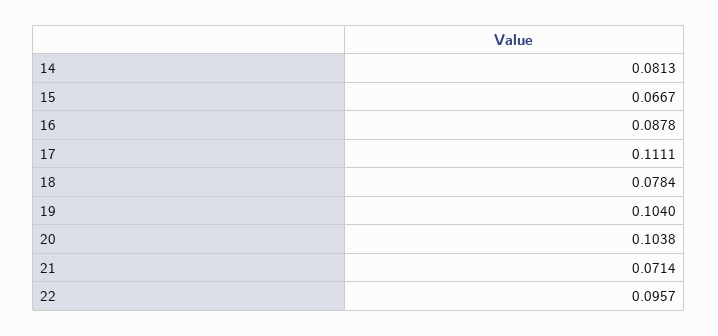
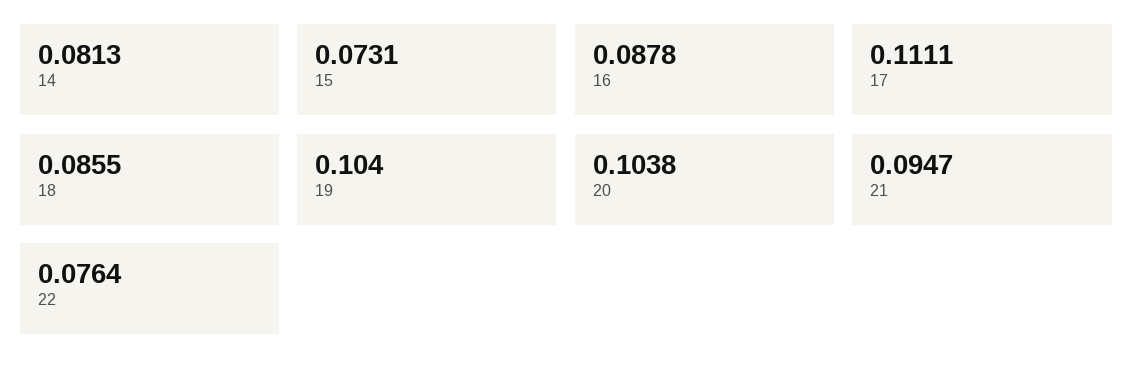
15: 0.0667 -> 0.0731
18: 0.0784 -> 0.0855
21: 0.0714 -> 0.0947
22: 0.0957 -> 0.0764

